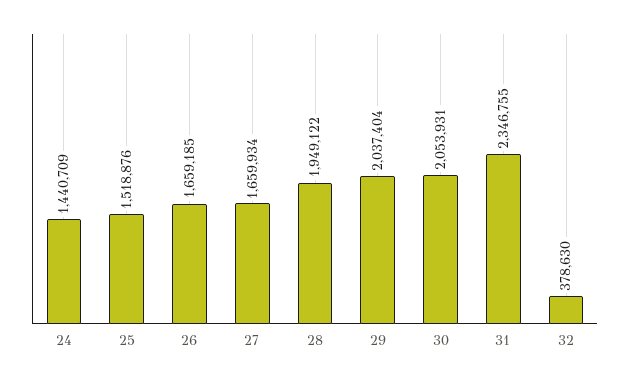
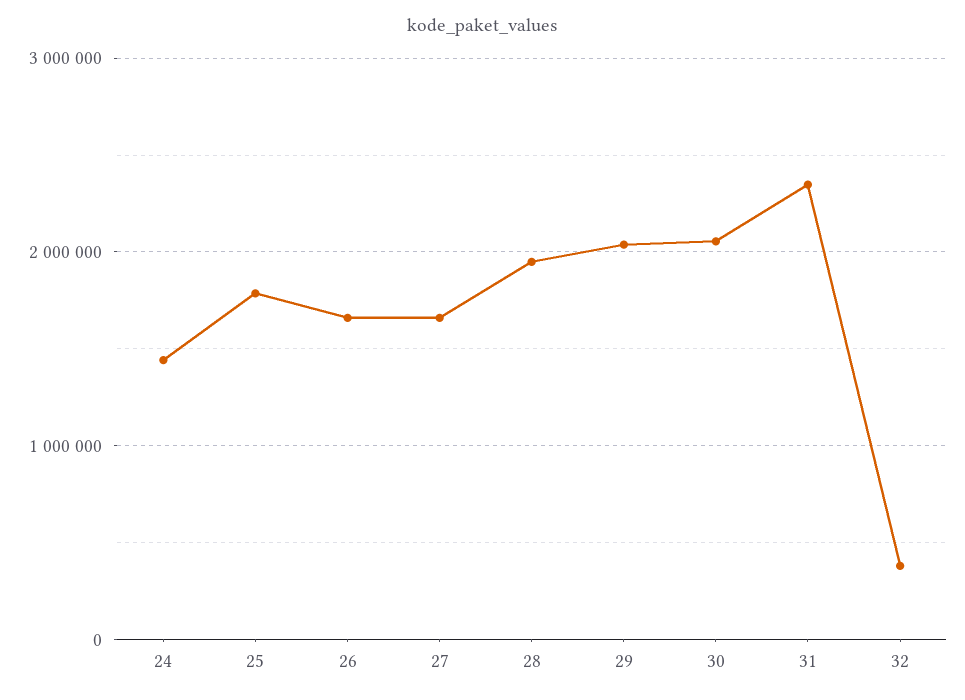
25: 1518876 -> 1800000

